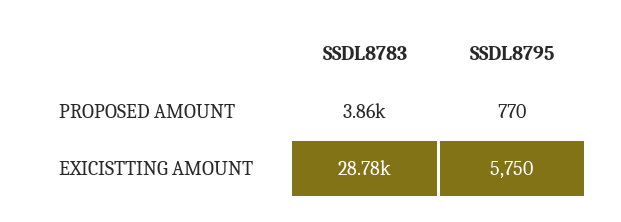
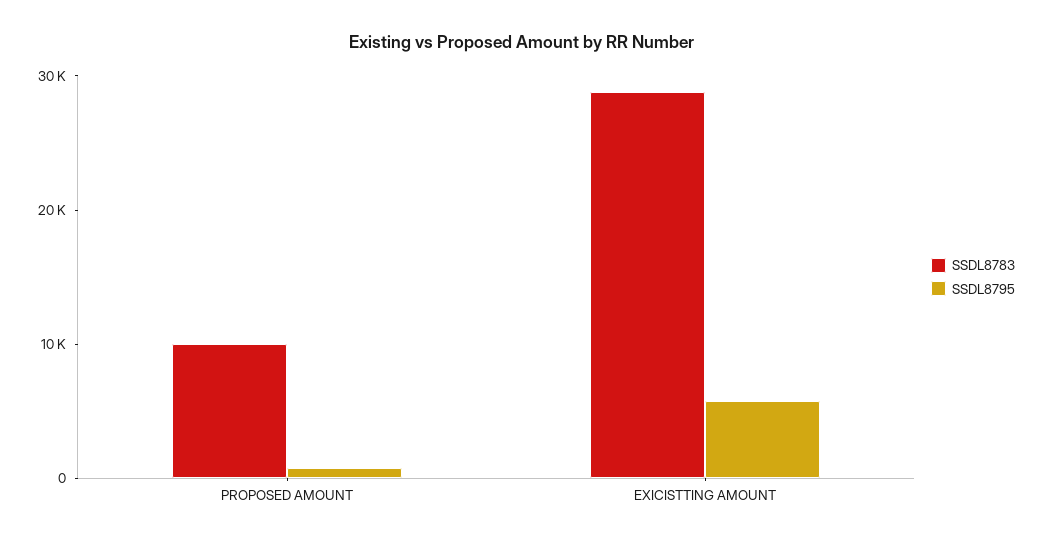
SSDL8783, PROPOSED AMOUNT: 3860 -> 10000

